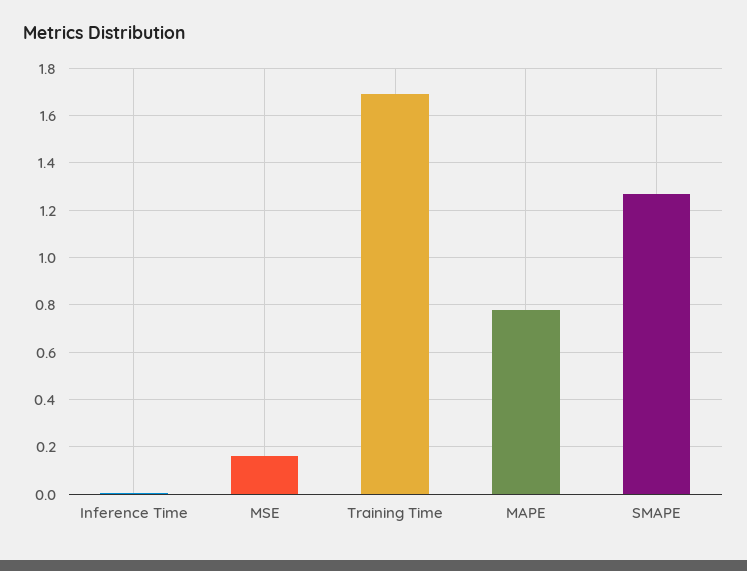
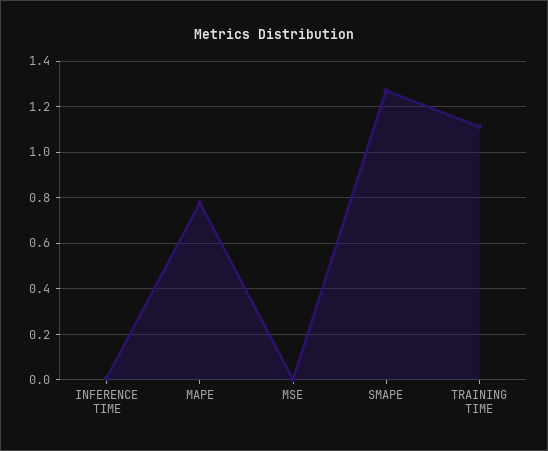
MSE: 0.15 -> 0
Training Time: 1.7 -> 1.1

